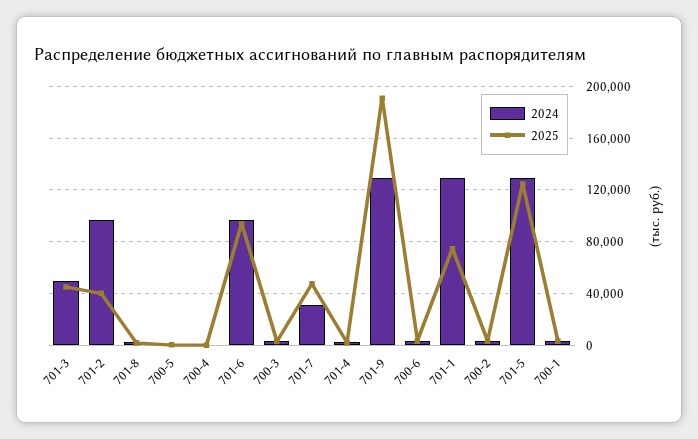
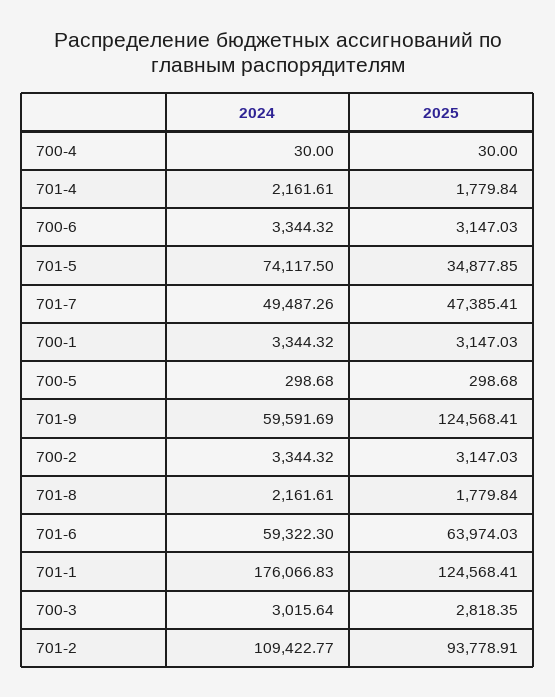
2024, 701-3: 50000 -> none
2025, 701-3: 45000 -> none
2024, 701-2: 95000 -> 109422.77
2025, 701-2: 40000 -> 93778.91
2024, 701-6: 95000 -> 59322.3
2025, 701-6: 95000 -> 63974.03
2024, 701-7: 30000 -> 49487.26
2024, 701-9: 130000 -> 59591.69
2025, 701-9: 190000 -> 124568.41
2024, 701-1: 130000 -> 176066.83
2025, 701-1: 75000 -> 124568.41
2024, 701-5: 130000 -> 74117.5
2025, 701-5: 125000 -> 34877.85

